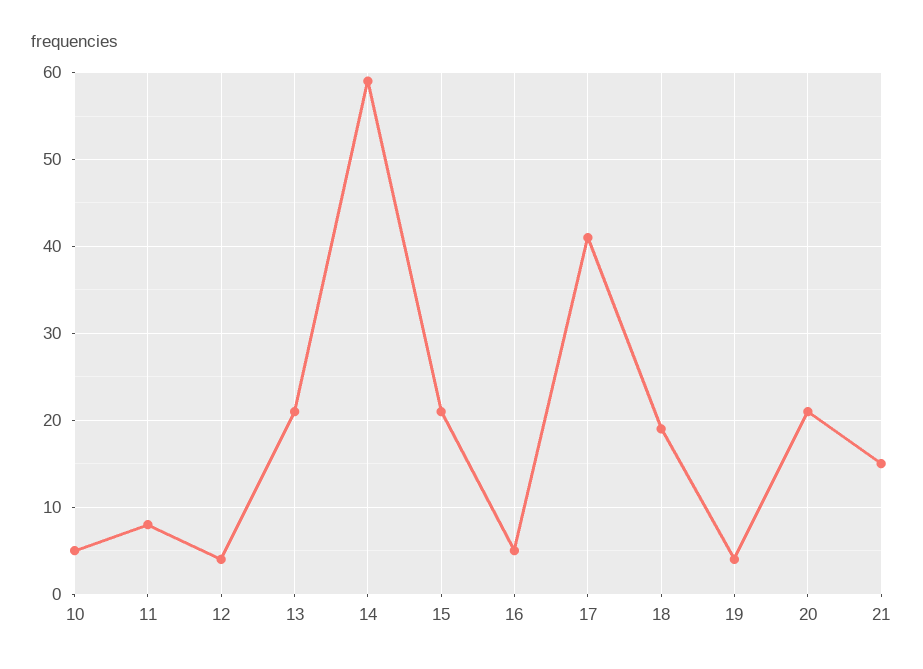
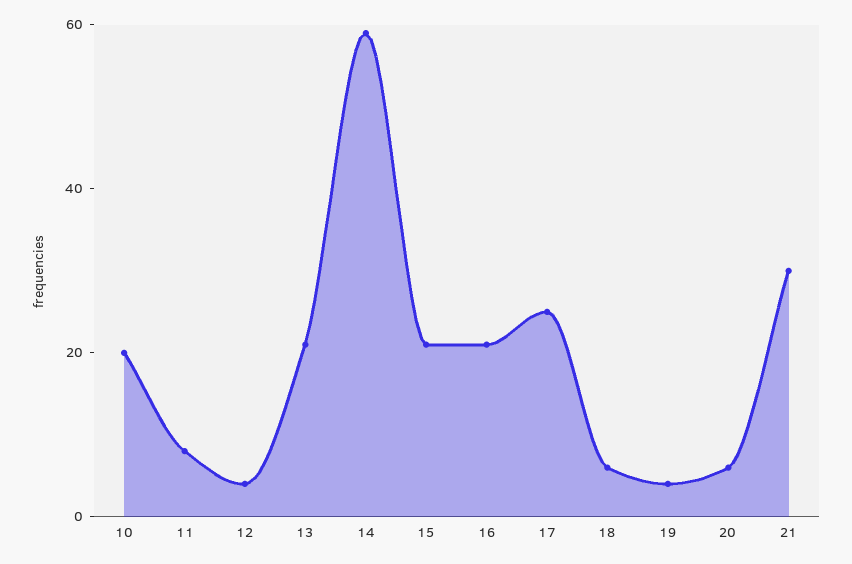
10: 5 -> 20
16: 5 -> 20
17: 41 -> 25
18: 19 -> 5
20: 21 -> 5
21: 15 -> 30

